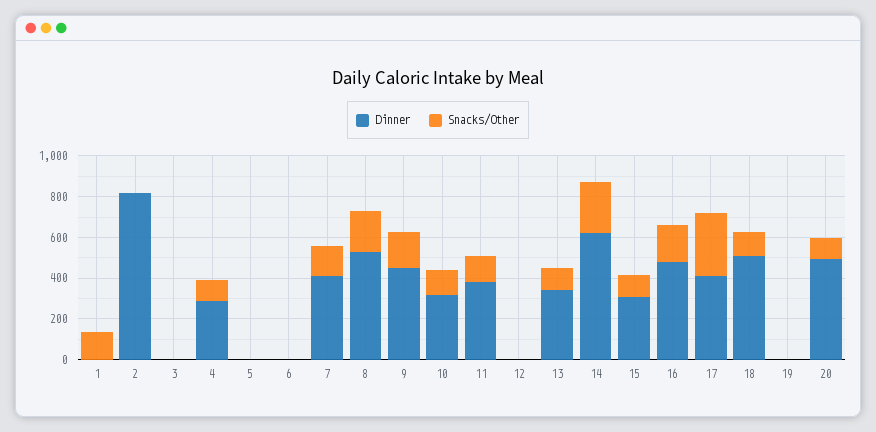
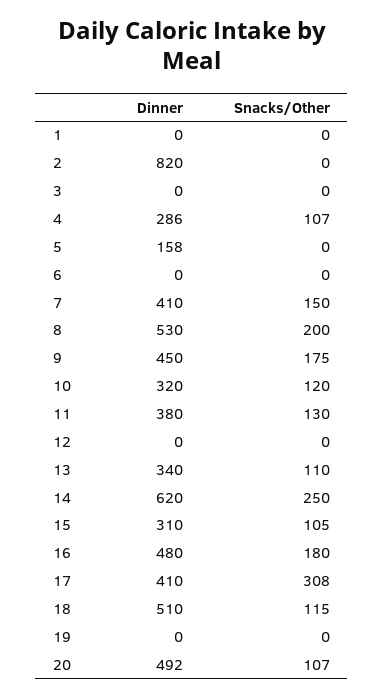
Snacks/Other, 1: 150 -> 0
Dinner, 5: 0 -> 158

